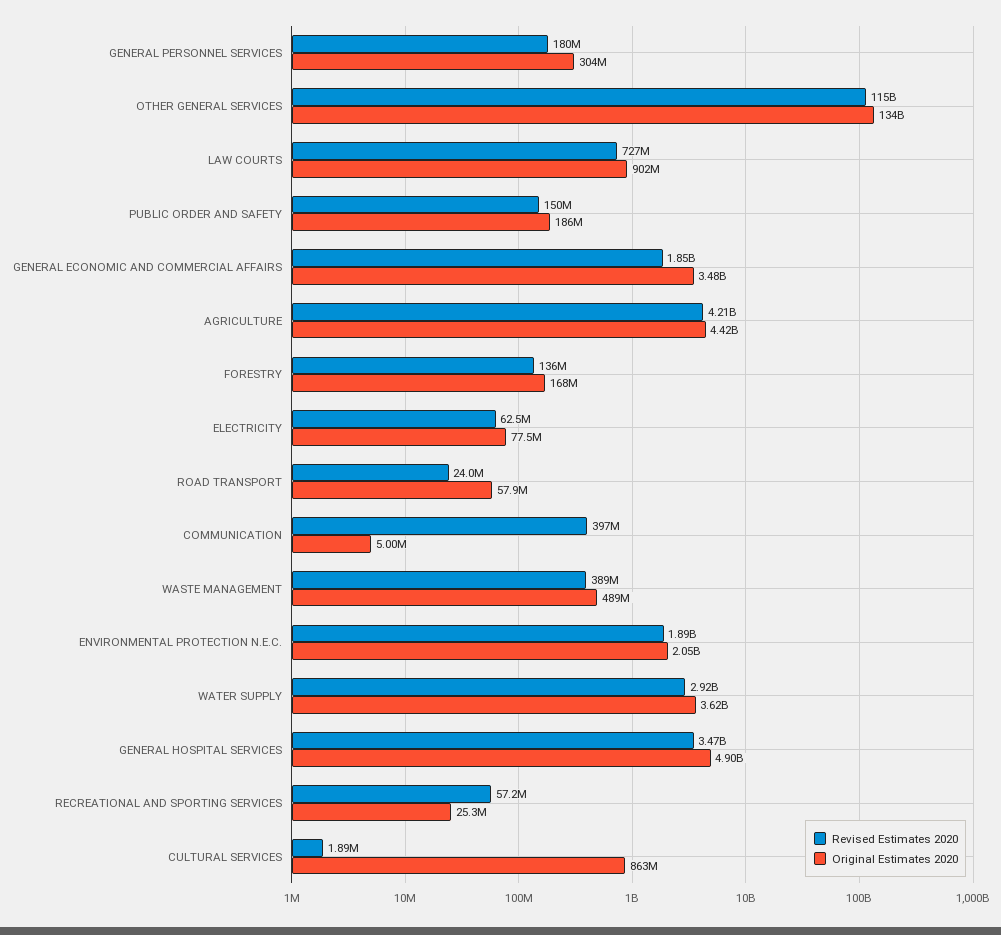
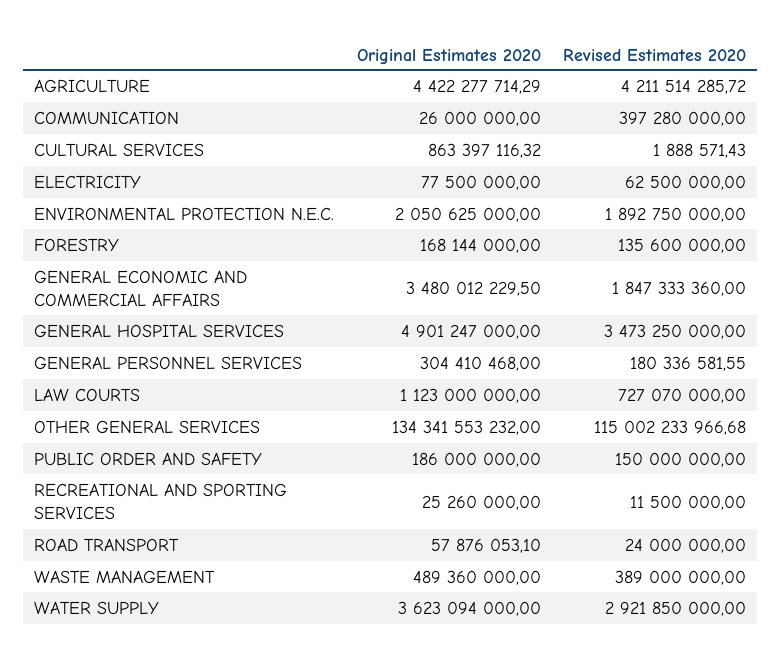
Original Estimates 2020, LAW COURTS: 902000000 -> 1123000000
Original Estimates 2020, COMMUNICATION: 5000000 -> 26000000
Revised Estimates 2020, RECREATIONAL AND SPORTING SERVICES: 57200000 -> 11500000

